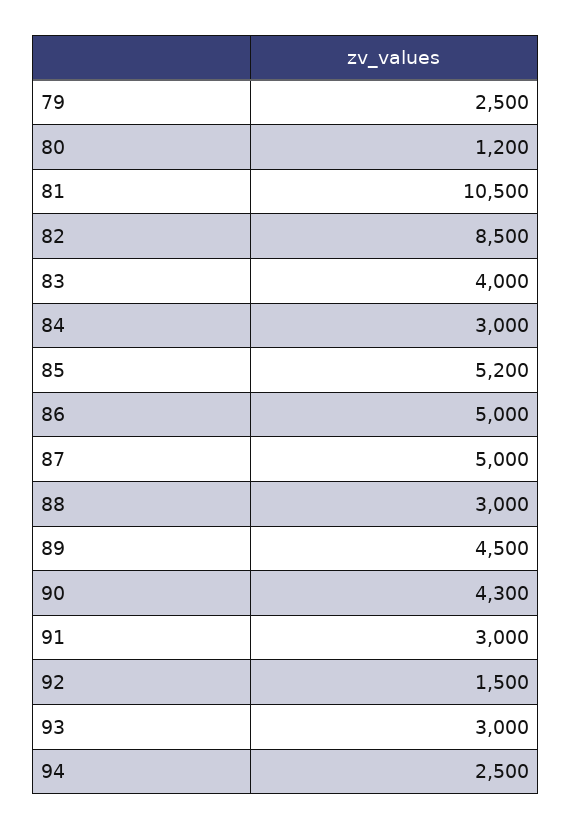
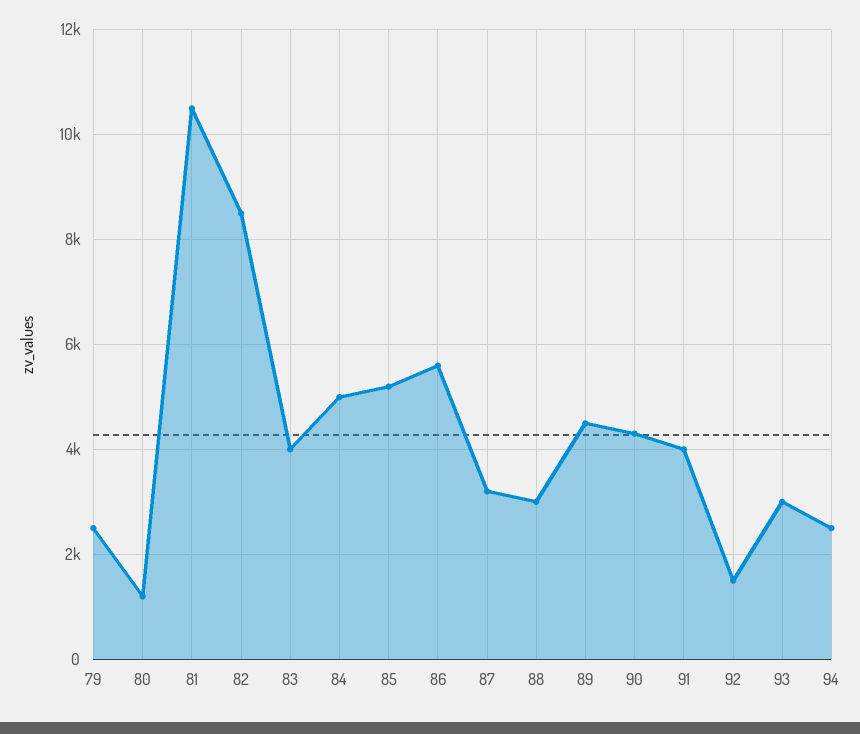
84: 3000 -> 5000
86: 5000 -> 5600
87: 5000 -> 3200
91: 3000 -> 4000

